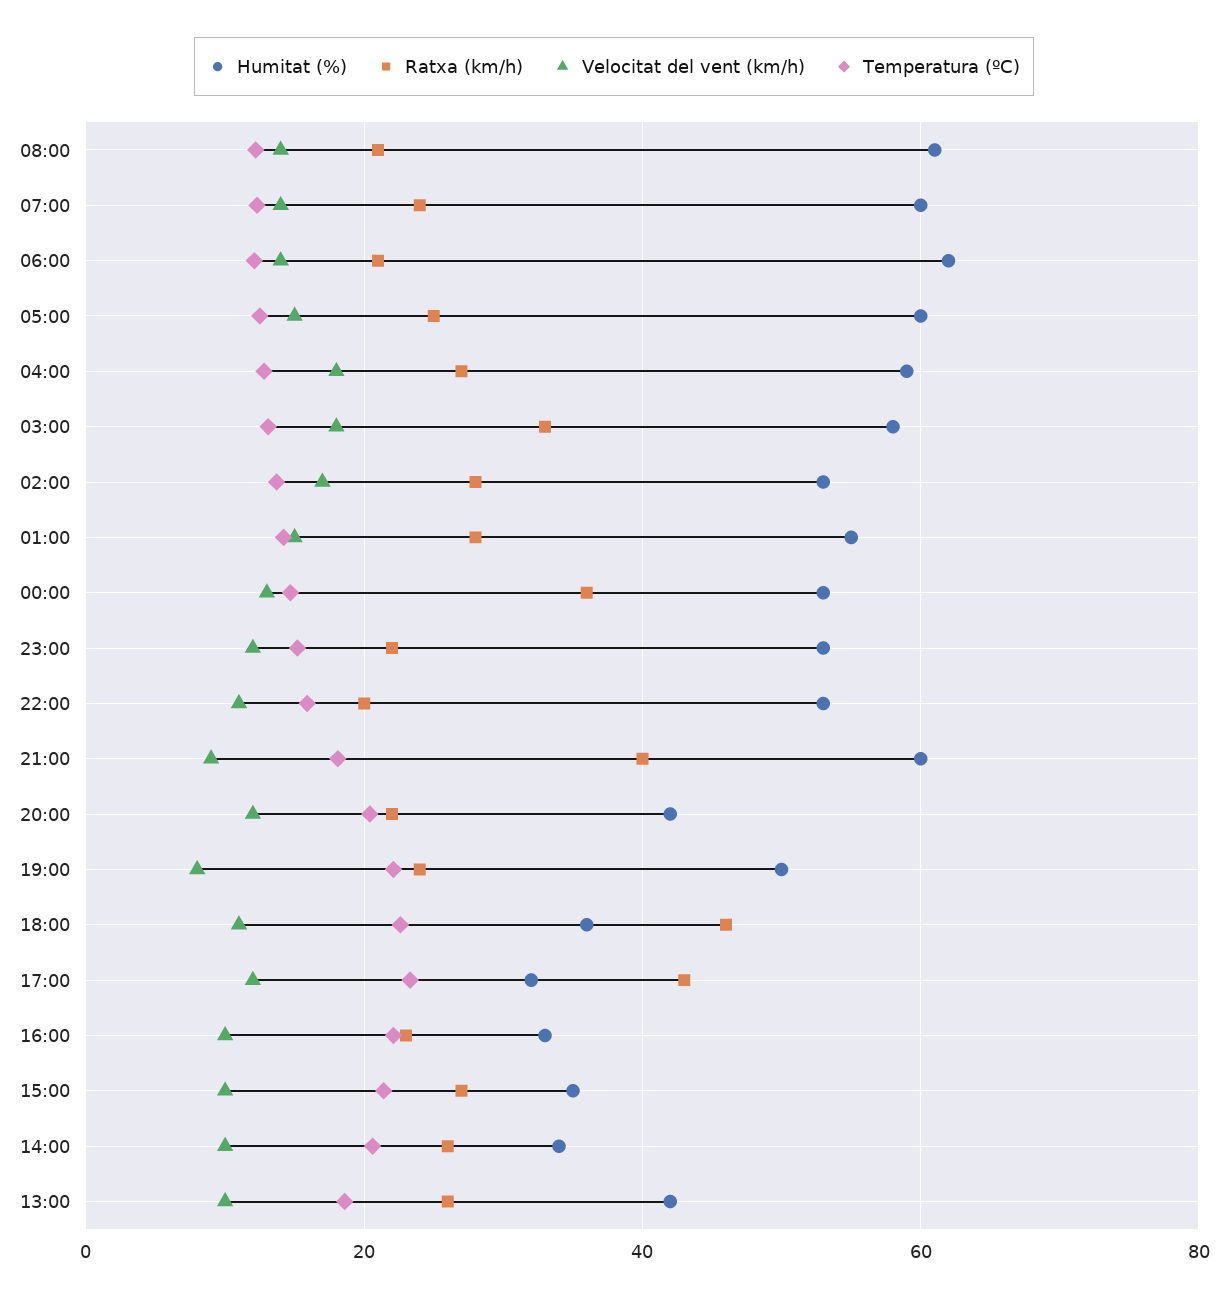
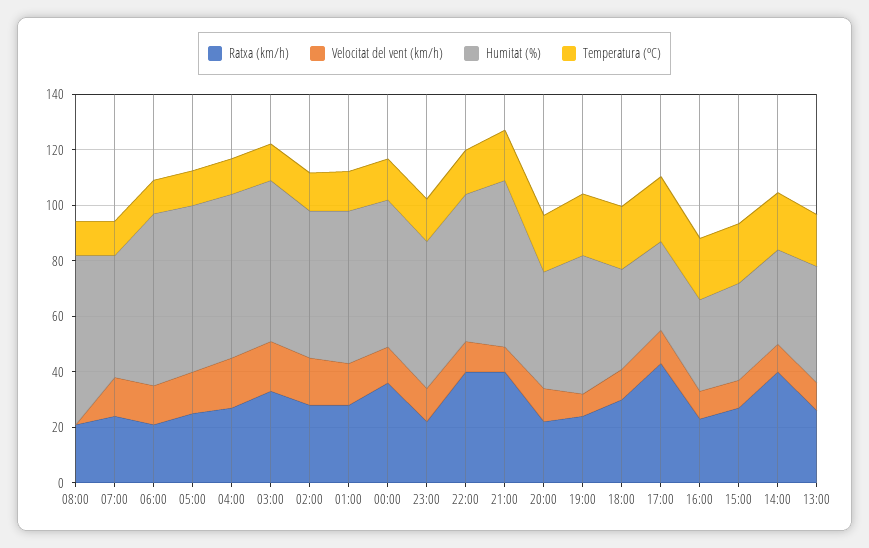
Velocitat del vent (km/h), 08:00: 14 -> 0
Humitat (%), 07:00: 60 -> 45
Ratxa (km/h), 22:00: 20 -> 40
Ratxa (km/h), 18:00: 46 -> 30
Ratxa (km/h), 14:00: 26 -> 40

